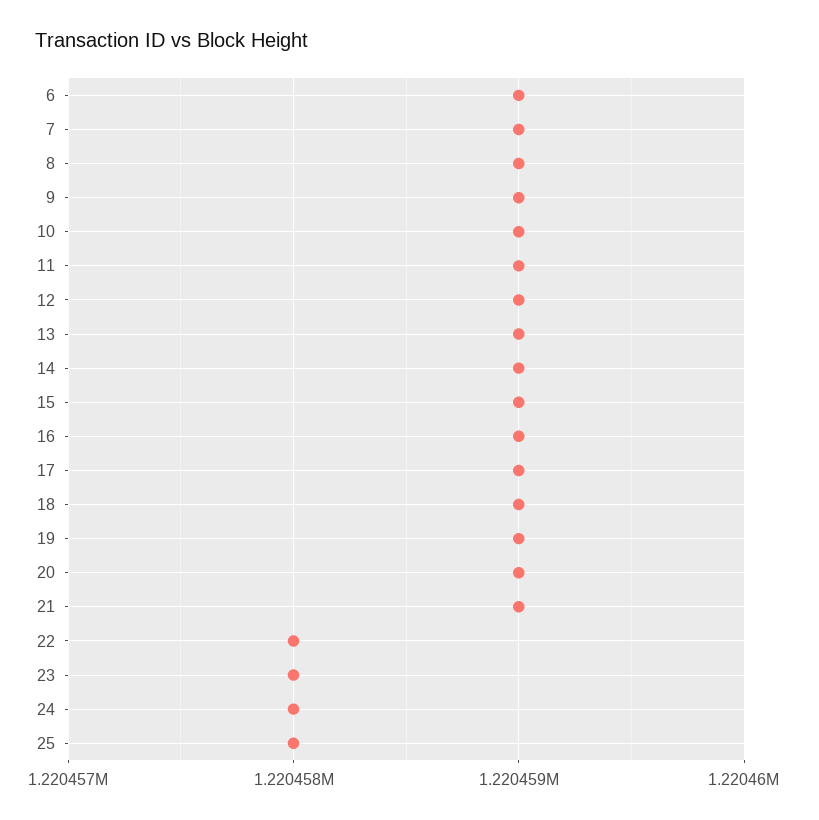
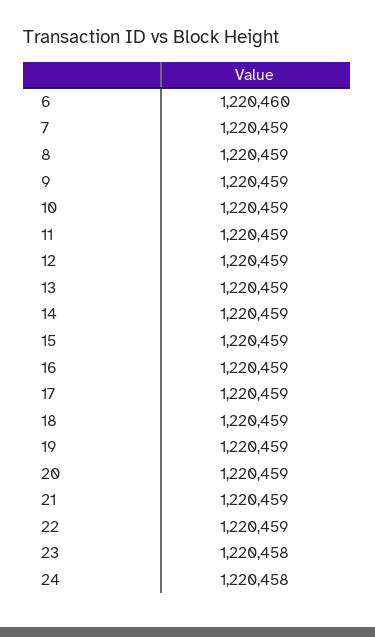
6: 1220459 -> 1220460
22: 1220458 -> 1220459
25: 1220458 -> none

